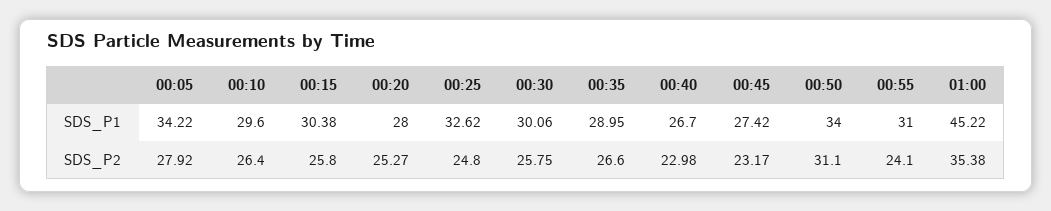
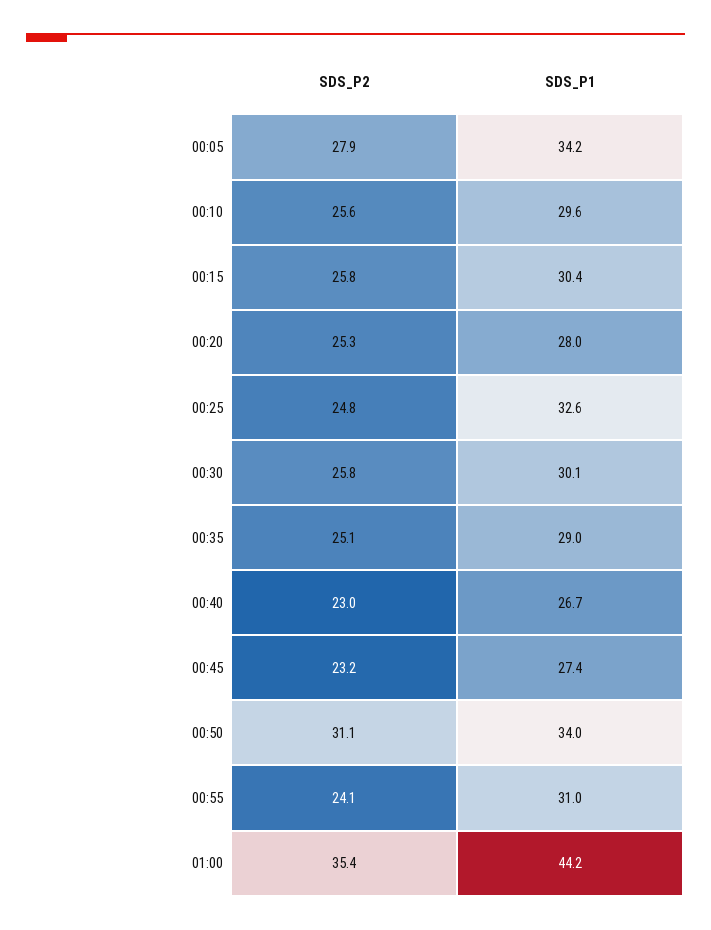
01:00, SDS_P1: 45.22 -> 44.2
00:10, SDS_P2: 26.4 -> 25.6
00:35, SDS_P2: 26.6 -> 25.1

